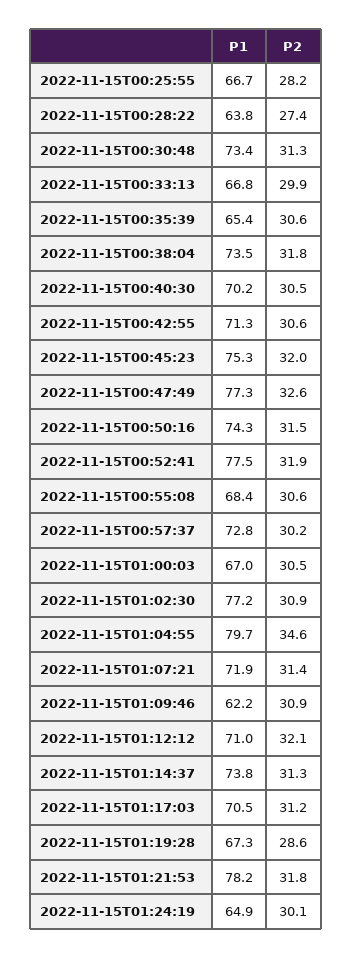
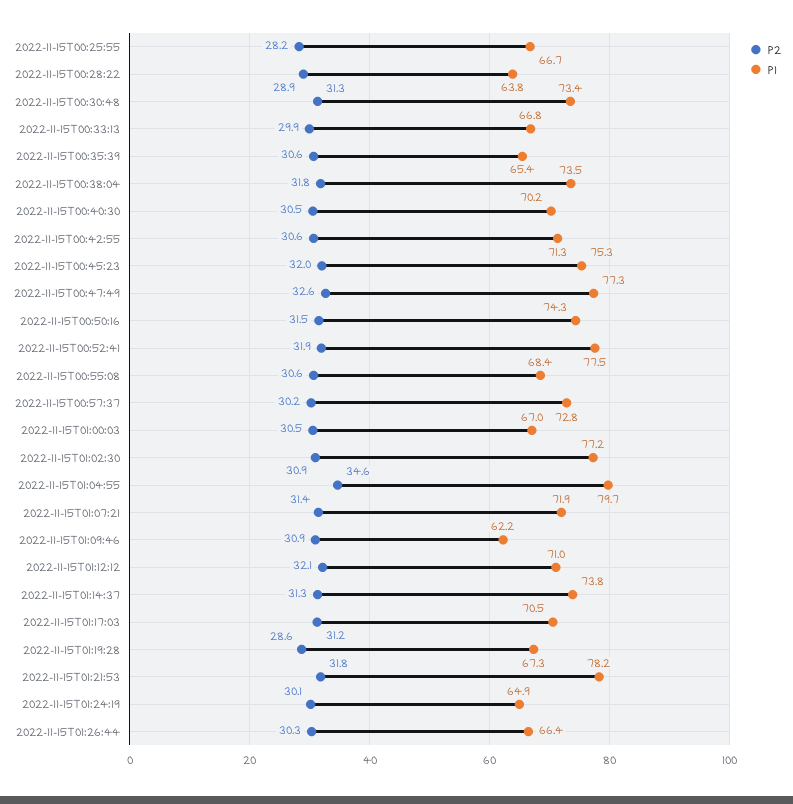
P2, 2022-11-15T00:28:22: 27.4 -> 28.9
P2, 2022-11-15T01:26:44: none -> 30.3
P1, 2022-11-15T01:26:44: none -> 66.4

